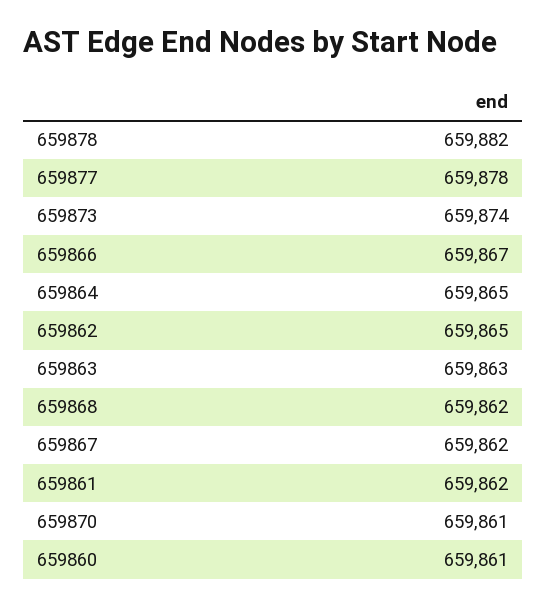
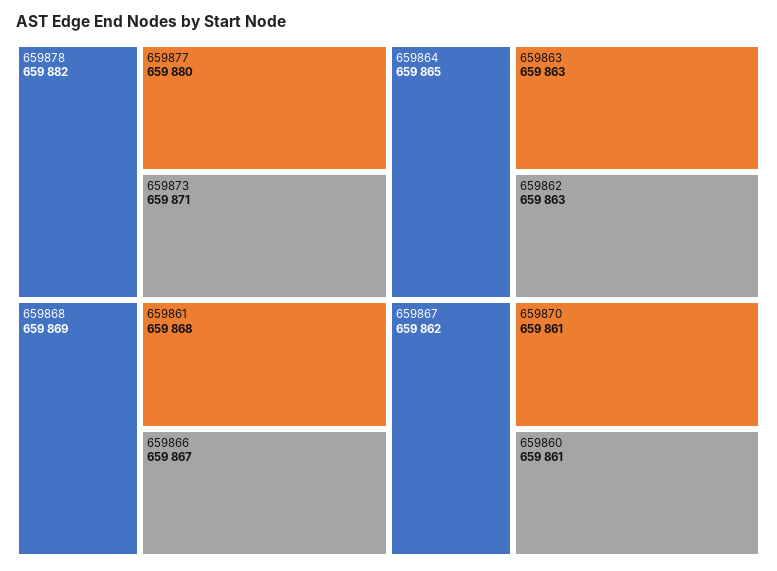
659877: 659878 -> 659880
659873: 659874 -> 659871
659862: 659865 -> 659863
659868: 659862 -> 659869
659861: 659862 -> 659868

